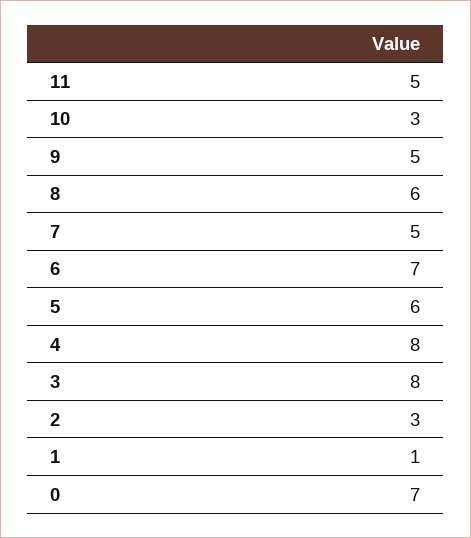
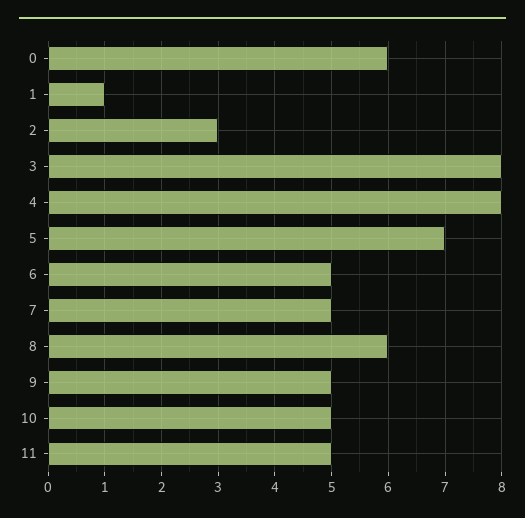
10: 3 -> 5
6: 7 -> 5
5: 6 -> 7
0: 7 -> 6

